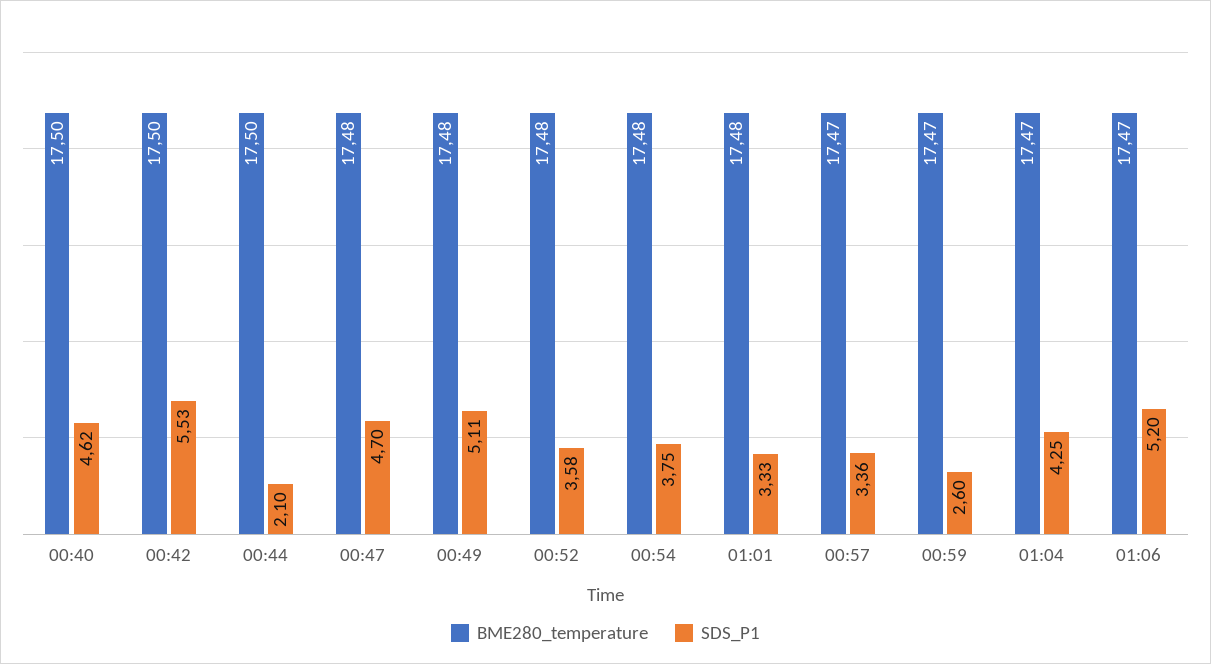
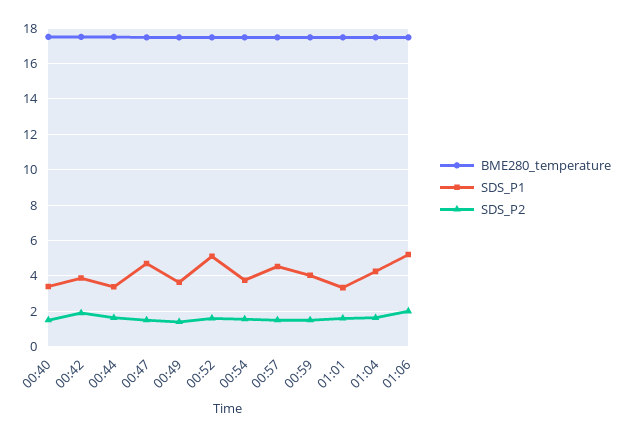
SDS_P1, 00:40: 4.62 -> 3.5
SDS_P1, 00:42: 5.53 -> 4
SDS_P1, 00:44: 2.1 -> 3.5
SDS_P1, 00:49: 5.11 -> 3.5
SDS_P1, 00:52: 3.58 -> 5
SDS_P1, 00:57: 3.36 -> 4.5
SDS_P1, 00:59: 2.6 -> 4
SDS_P2, 00:40: none -> 1.5
SDS_P2, 00:42: none -> 2
SDS_P2, 00:44: none -> 1.5
SDS_P2, 00:47: none -> 1.5
SDS_P2, 00:49: none -> 1.5
SDS_P2, 00:52: none -> 1.5
SDS_P2, 00:54: none -> 1.5
SDS_P2, 00:57: none -> 1.5
SDS_P2, 00:59: none -> 1.5
SDS_P2, 01:01: none -> 1.5
SDS_P2, 01:04: none -> 1.5
SDS_P2, 01:06: none -> 2

